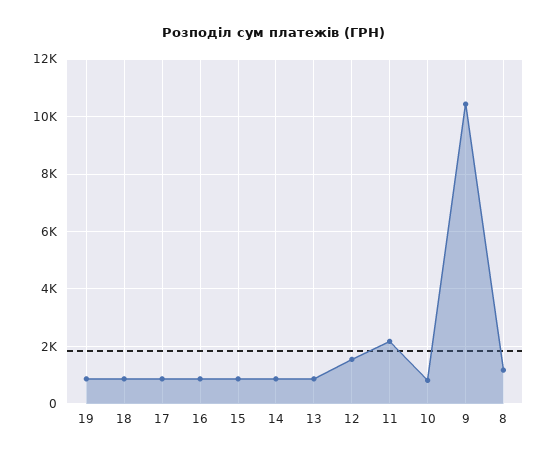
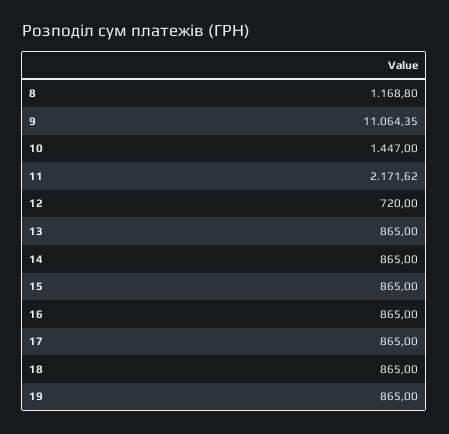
12: 1500 -> 720
10: 750 -> 1447
9: 10500 -> 11064.35

